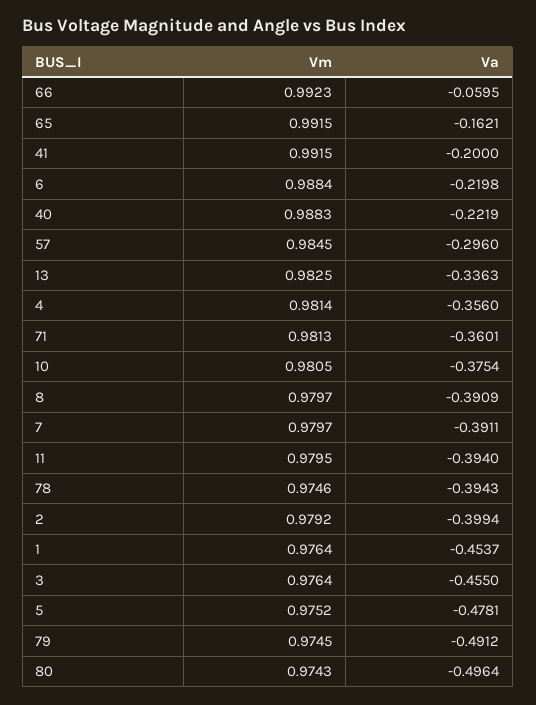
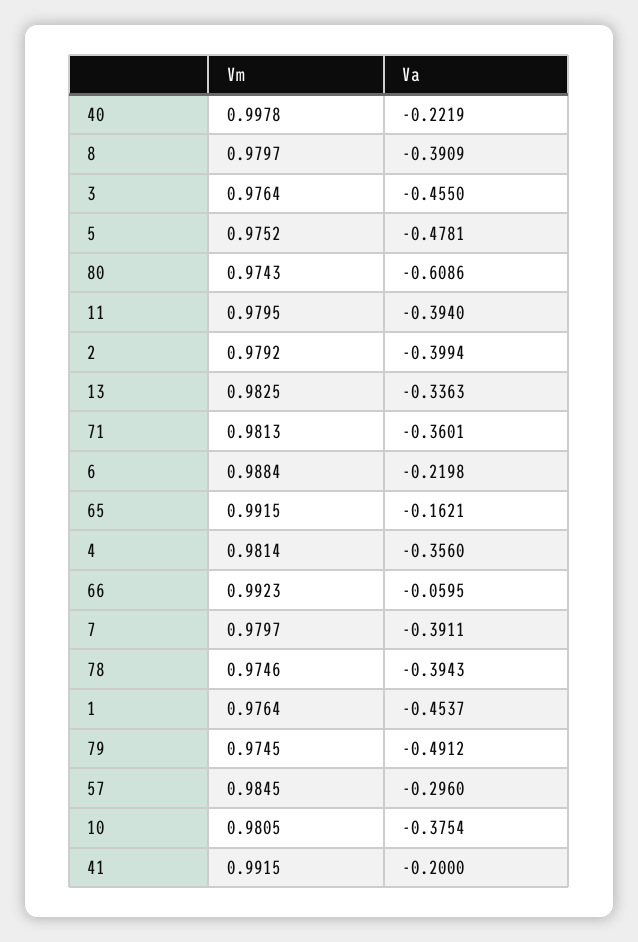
Vm, 40: 0.9883 -> 0.9978
Va, 80: -0.4964 -> -0.6086

